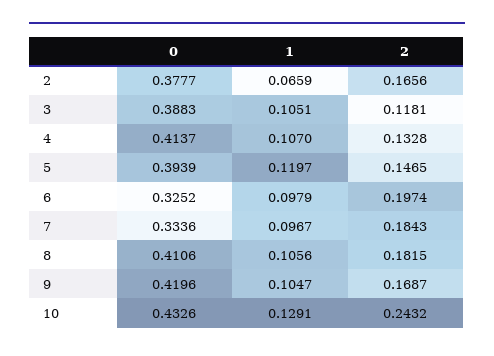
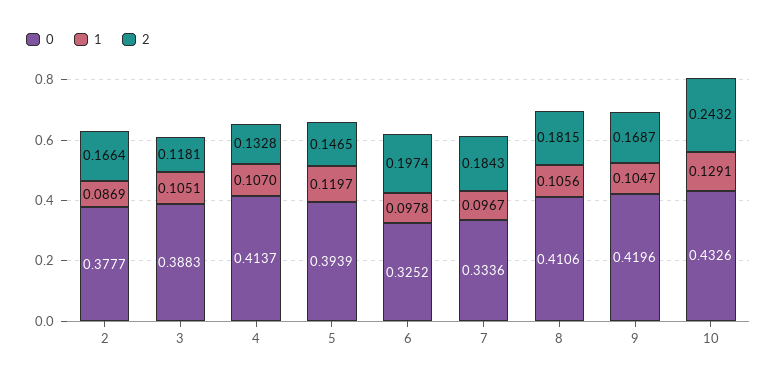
1, 2: 0.0659 -> 0.0869
2, 2: 0.1656 -> 0.1664
1, 6: 0.0979 -> 0.0978

